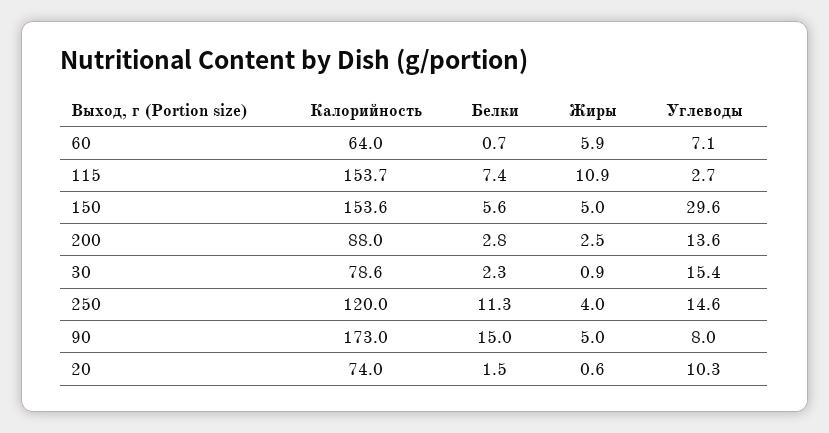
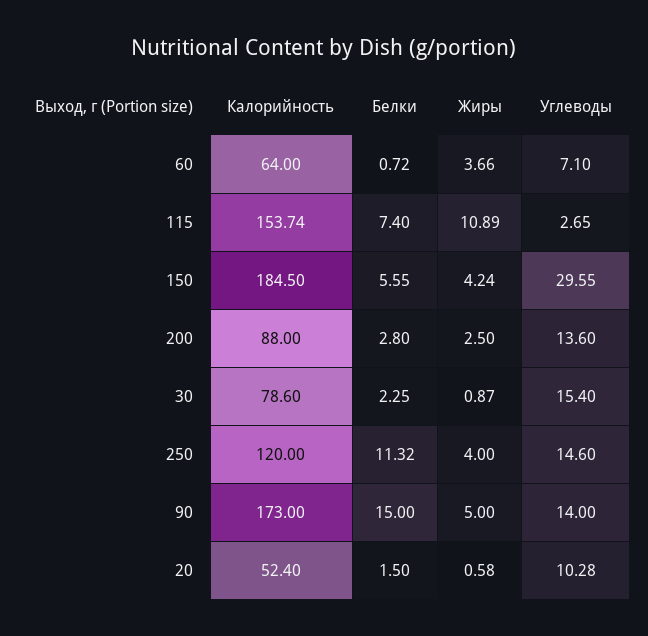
Жиры, 60: 5.9 -> 3.66
Калорийность, 150: 153.6 -> 184.5
Жиры, 150: 5 -> 4.24
Углеводы, 90: 8 -> 14
Калорийность, 20: 74 -> 52.4

